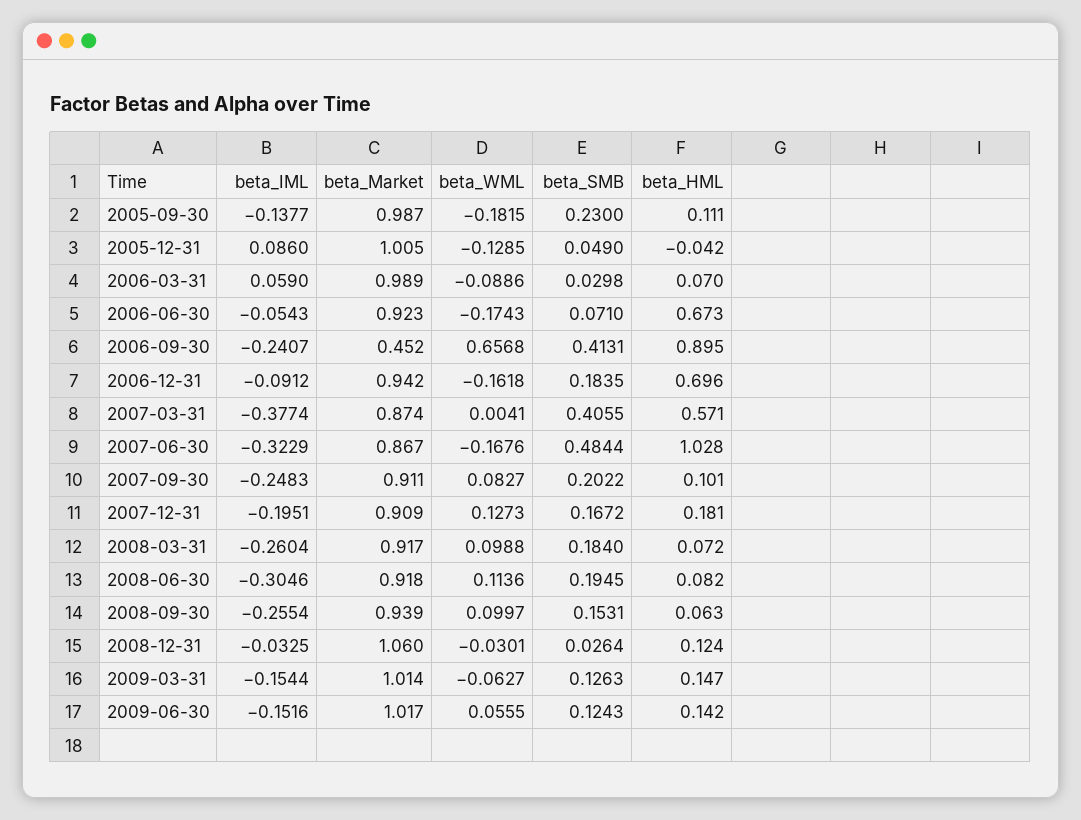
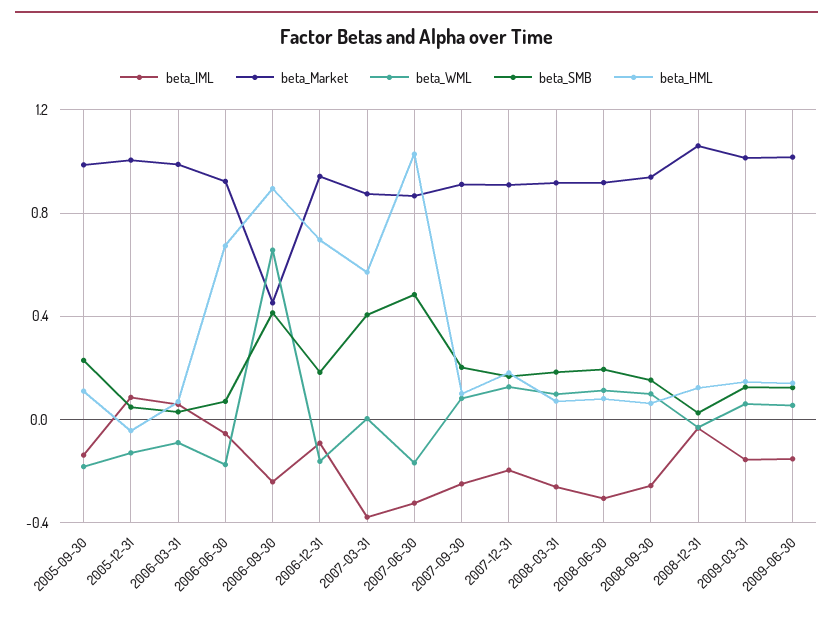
beta_WML, 2009-03-31: -0.0627 -> 0.05

